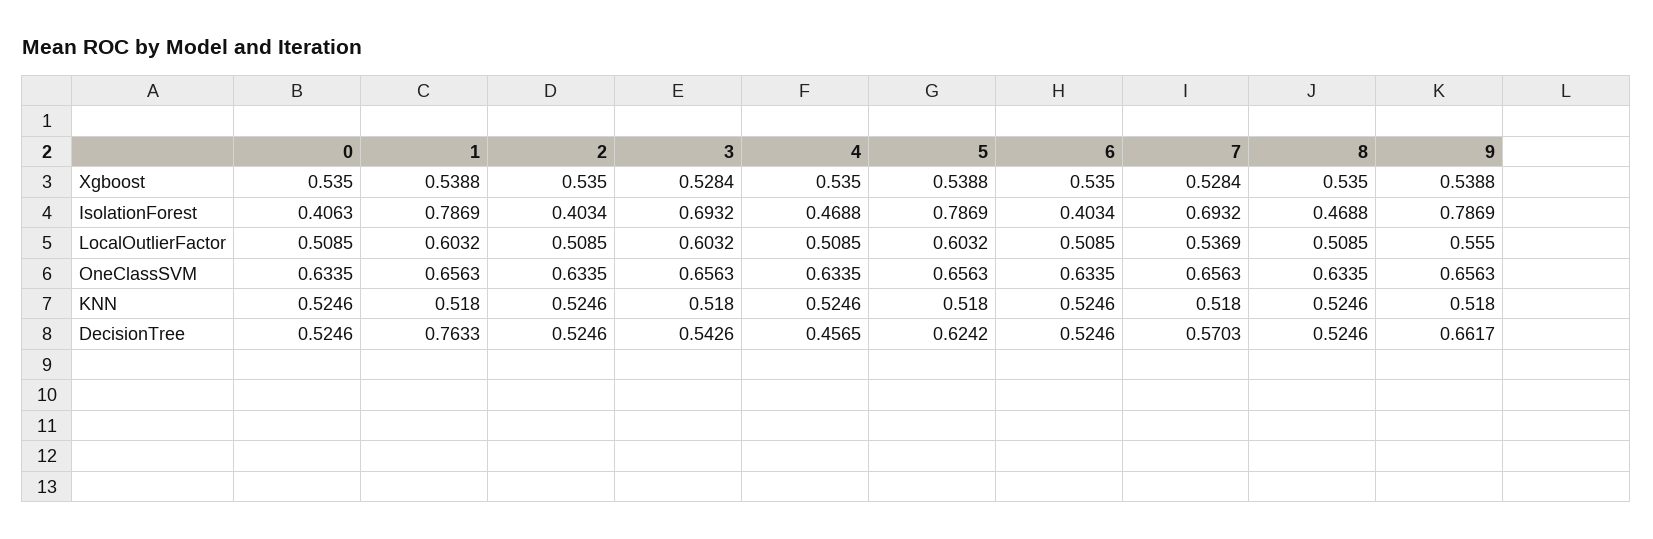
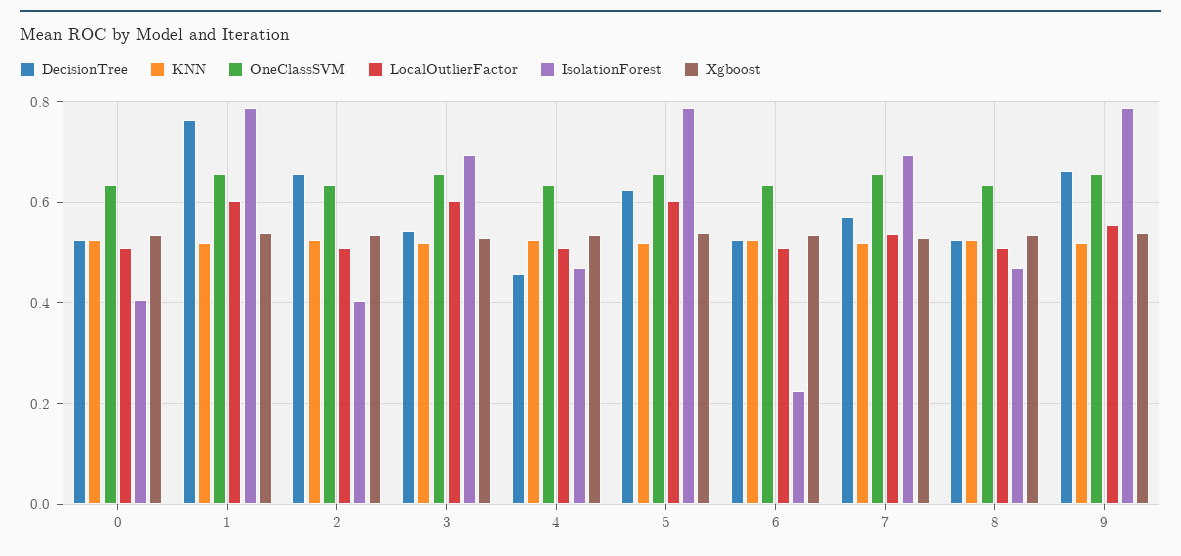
IsolationForest, 6: 0.4034 -> 0.22
DecisionTree, 2: 0.5246 -> 0.66

